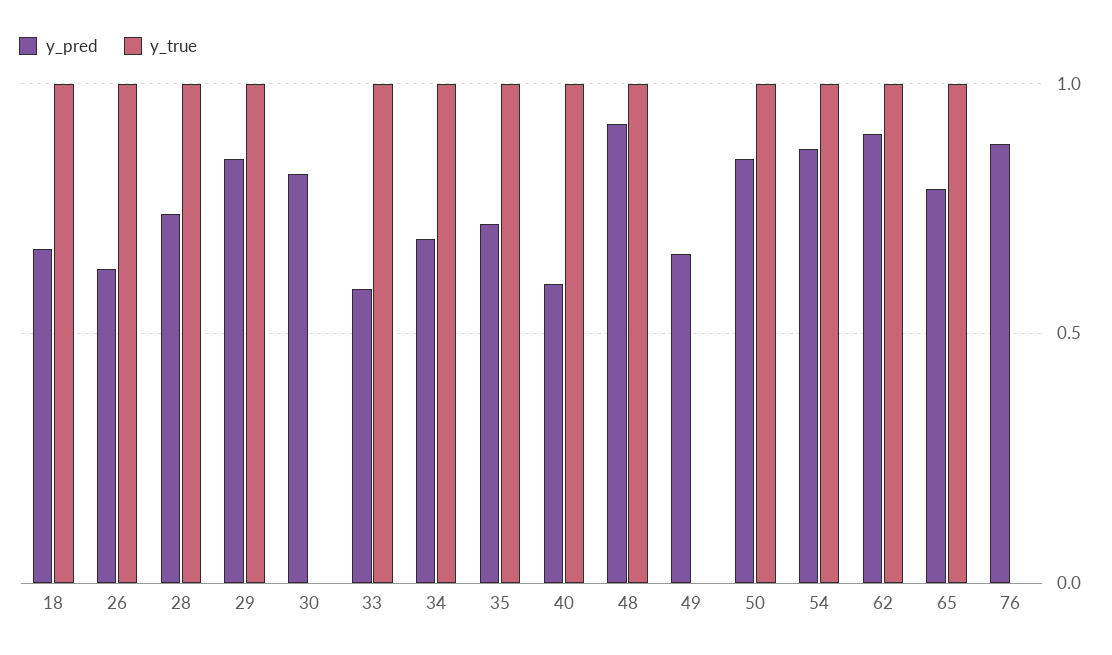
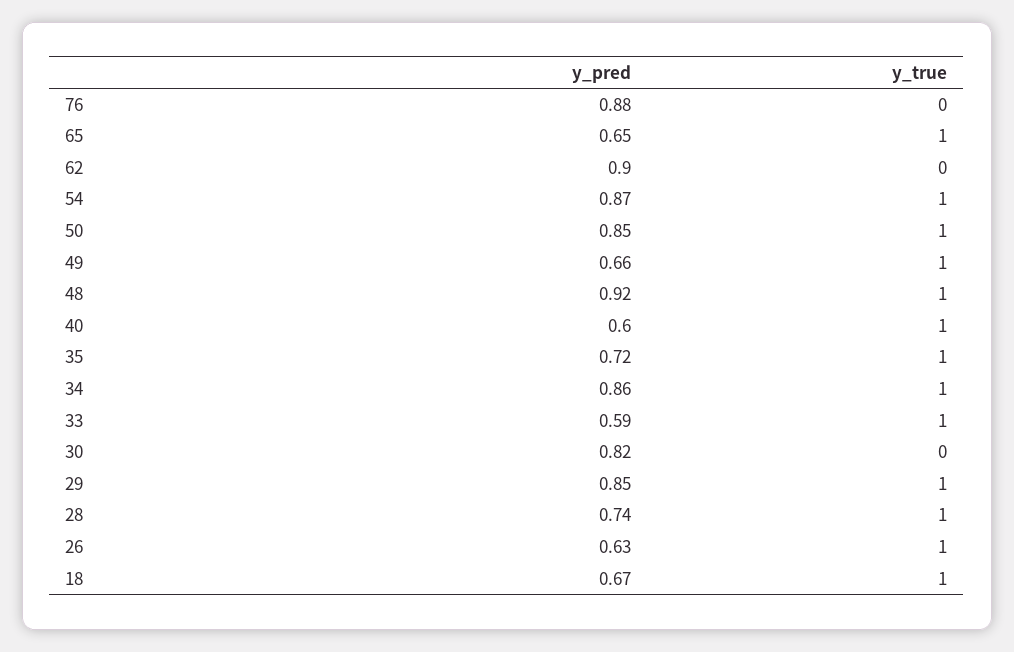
y_pred, 34: 0.7 -> 0.86
y_true, 49: 0 -> 1
y_true, 62: 1 -> 0
y_pred, 65: 0.8 -> 0.65

